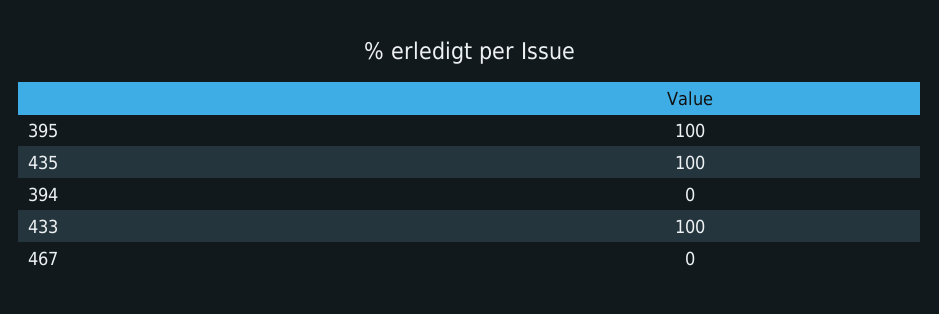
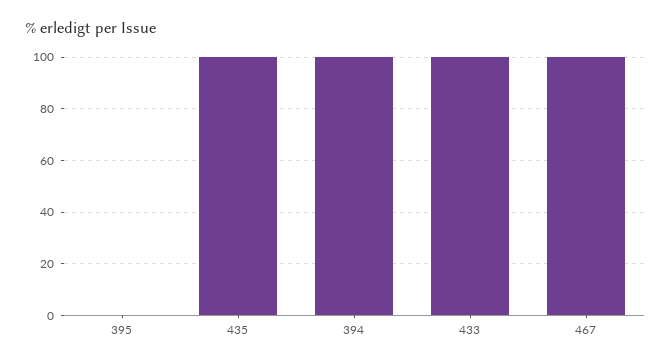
395: 100 -> 0
394: 0 -> 100
467: 0 -> 100

